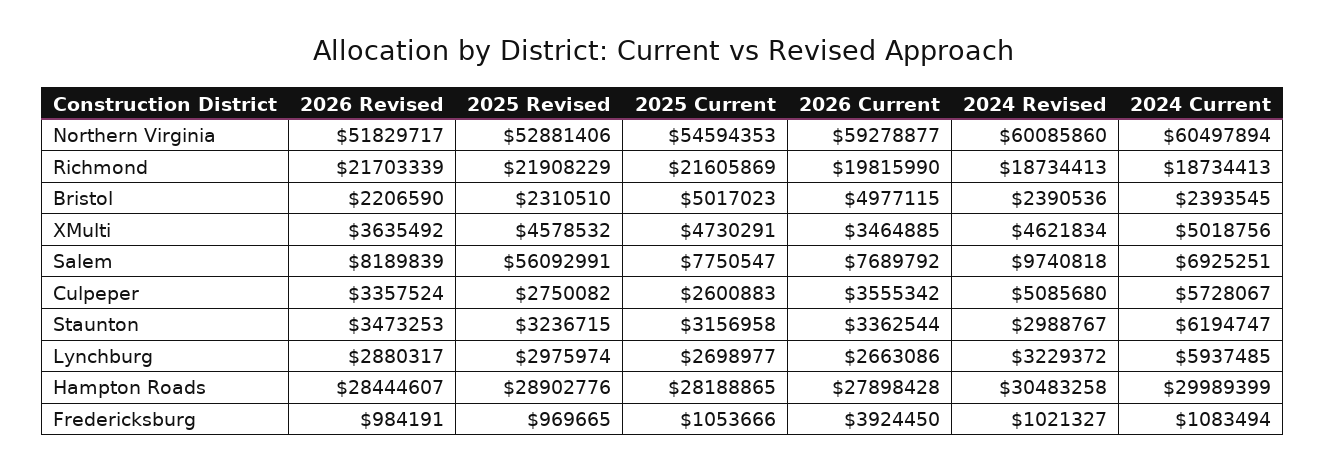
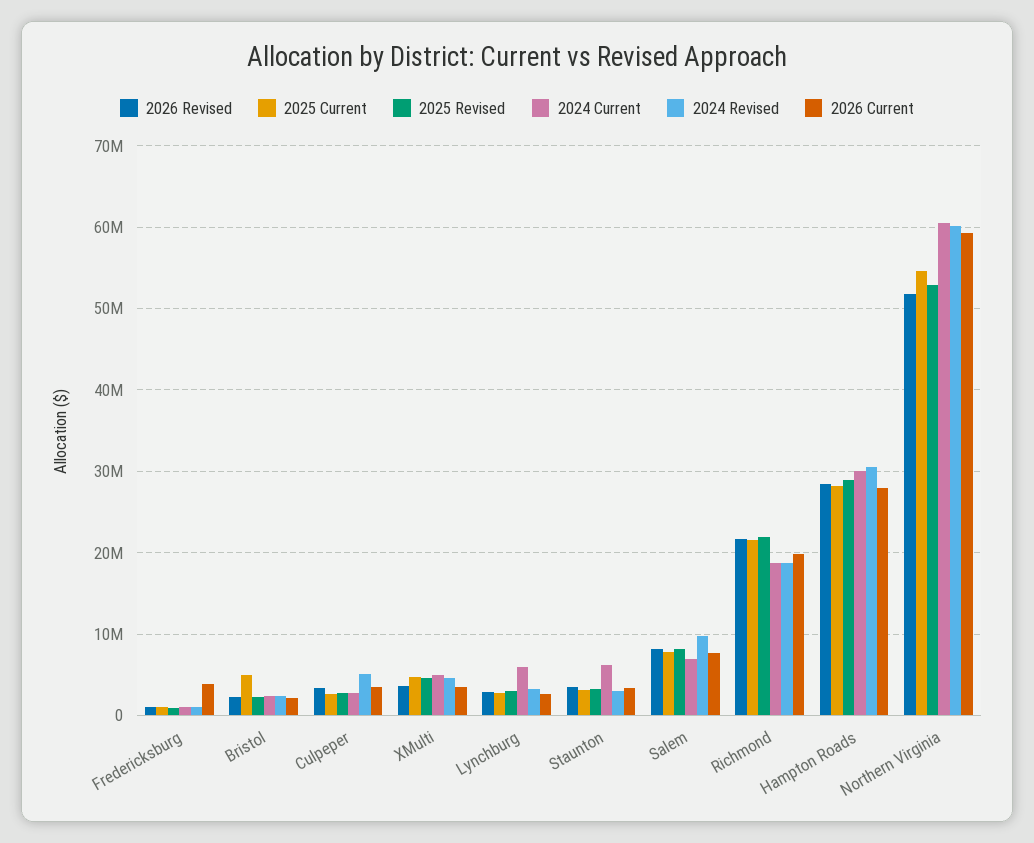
2026 Current, Bristol: 4977115 -> 2000000
2025 Revised, Salem: 56092991 -> 8000000
2024 Current, Culpeper: 5728067 -> 3000000

